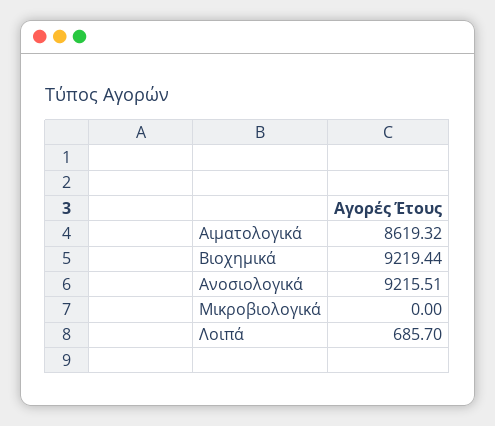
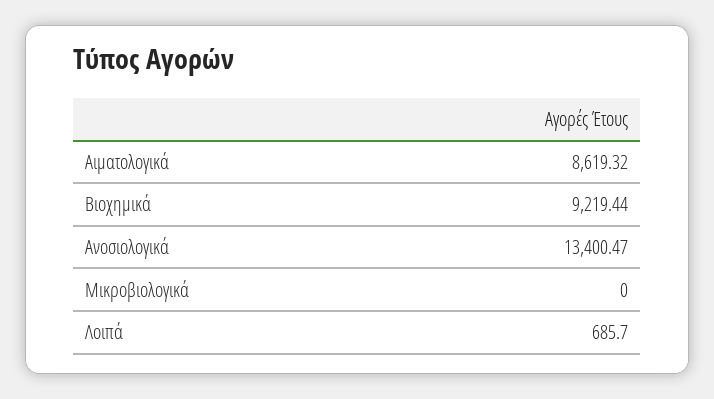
Ανοσιολογικά: 9215.51 -> 13400.47

